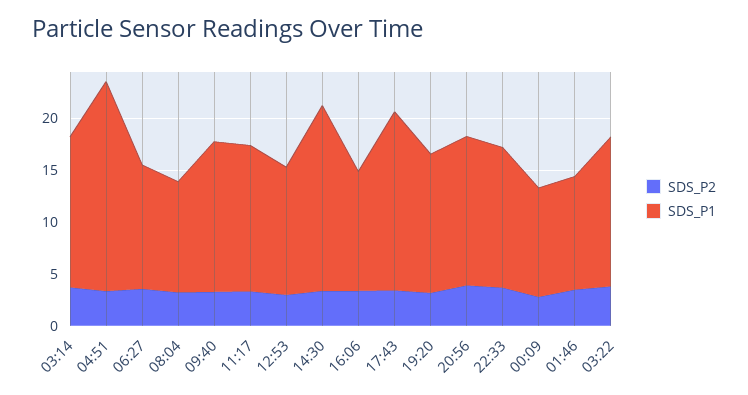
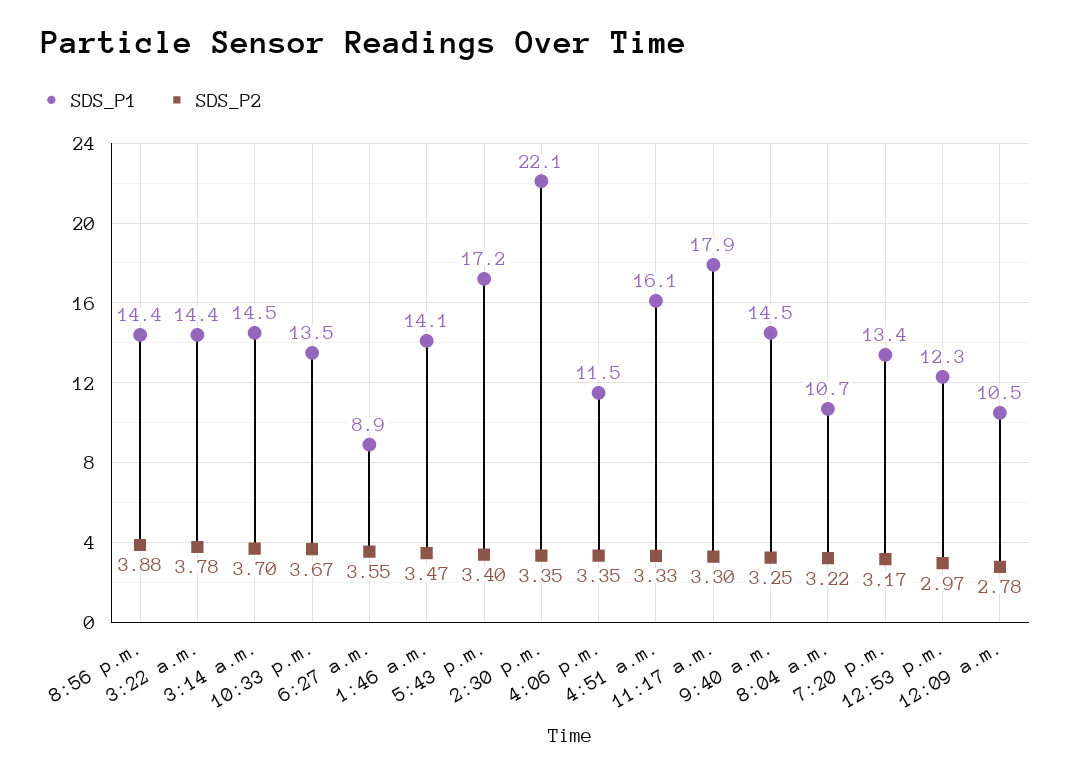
SDS_P1, 04:51: 20 -> 16.1
SDS_P1, 06:27: 12 -> 8.9
SDS_P1, 11:17: 14 -> 17.9
SDS_P1, 14:30: 18 -> 22.1
SDS_P1, 01:46: 11 -> 14.1

